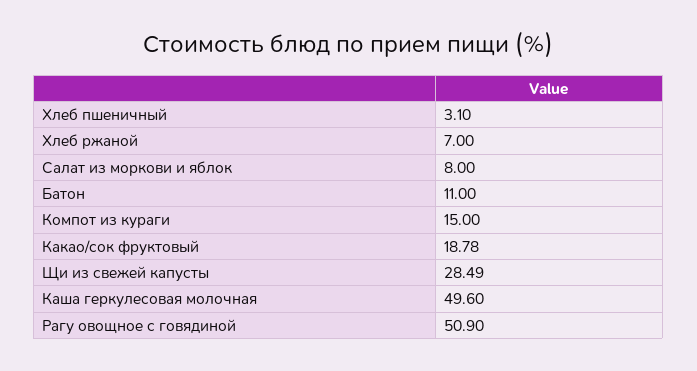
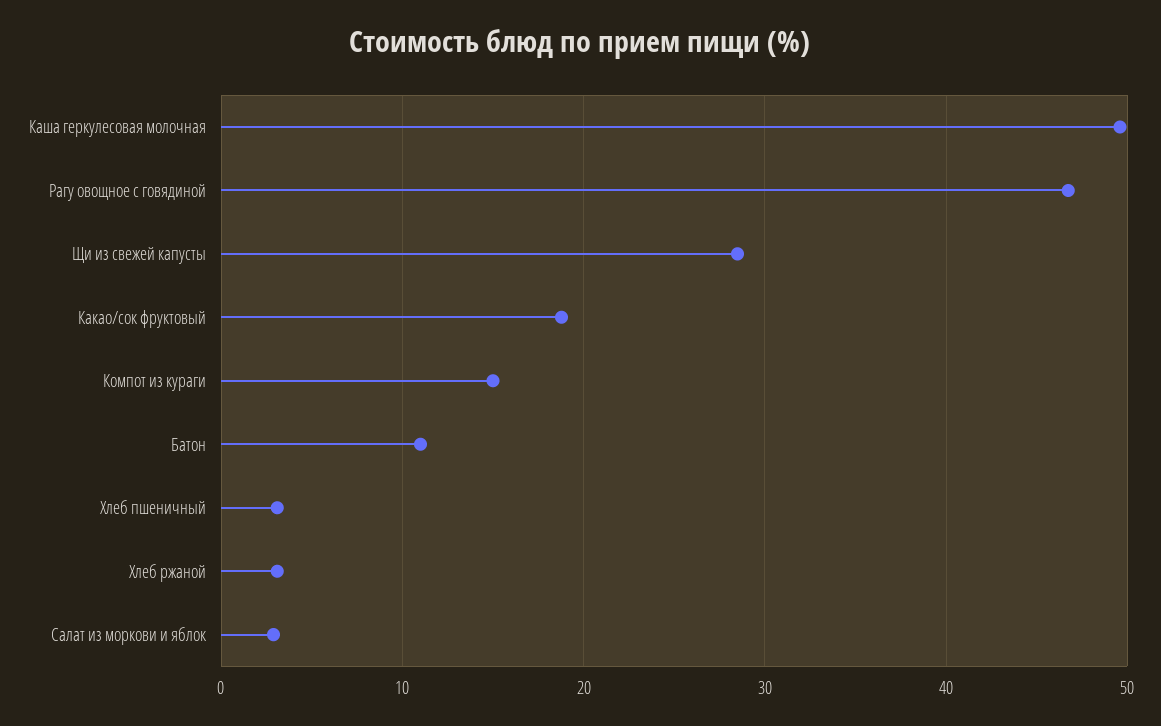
Хлеб ржаной: 7 -> 3
Салат из моркови и яблок: 8 -> 3
Рагу овощное с говядиной: 50.9 -> 47

